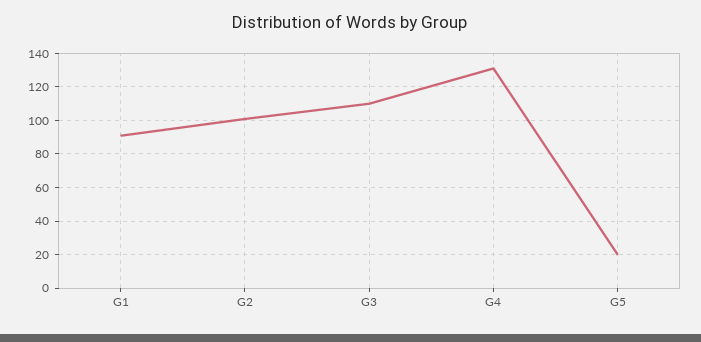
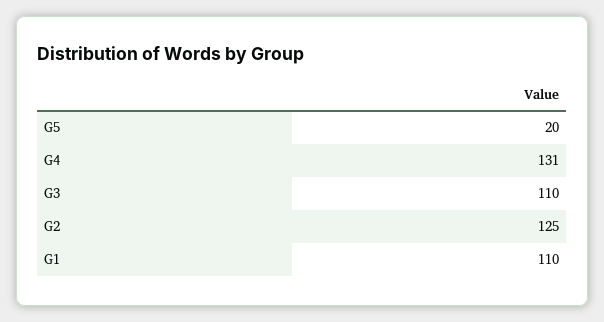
G1: 90 -> 110
G2: 100 -> 125

